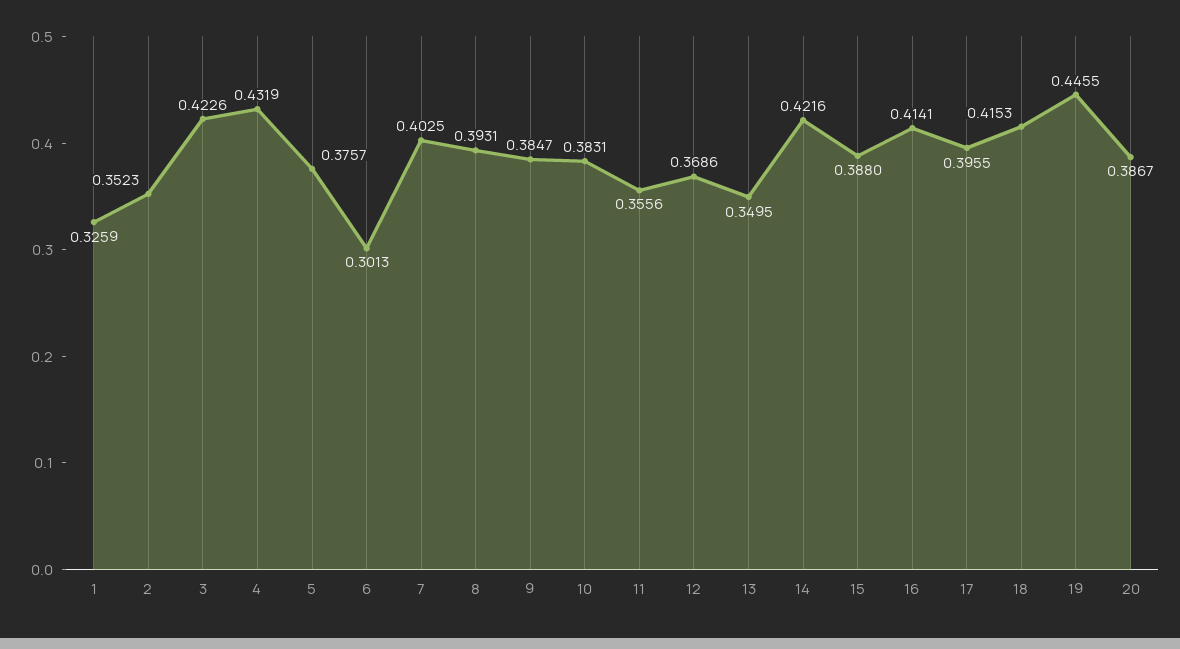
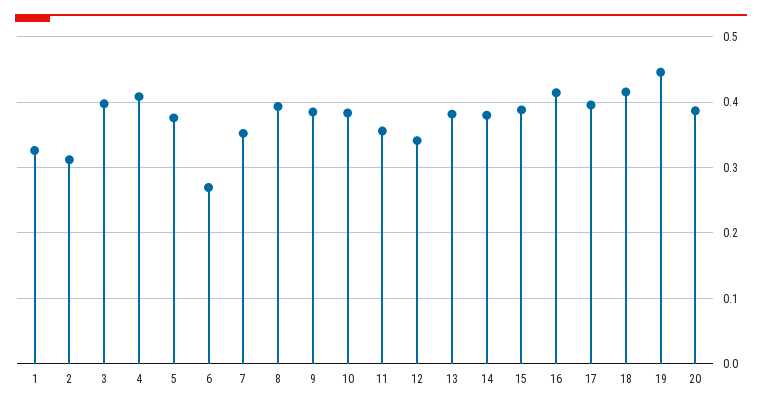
2: 0.3523 -> 0.31
3: 0.4226 -> 0.4
4: 0.4319 -> 0.41
6: 0.3013 -> 0.27
7: 0.4025 -> 0.35
12: 0.3686 -> 0.34
13: 0.3495 -> 0.38
14: 0.4216 -> 0.38

